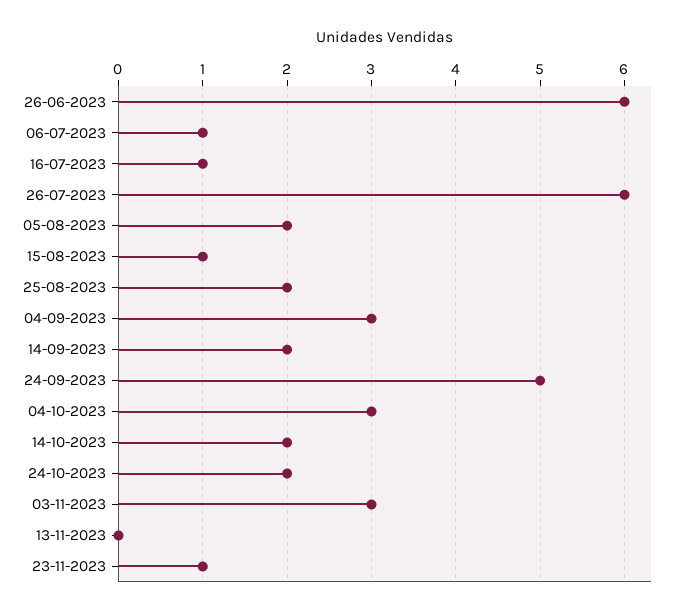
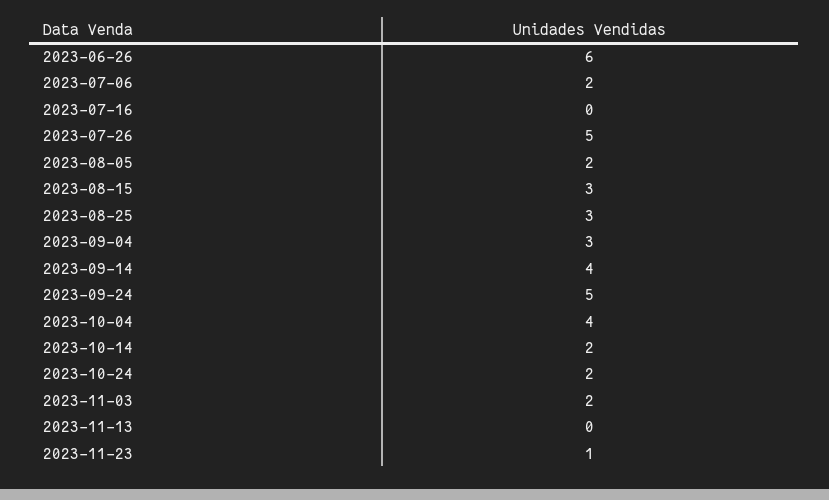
06-07-2023: 1 -> 2
16-07-2023: 1 -> 0
26-07-2023: 6 -> 5
15-08-2023: 1 -> 3
25-08-2023: 2 -> 3
14-09-2023: 2 -> 4
04-10-2023: 3 -> 4
03-11-2023: 3 -> 2

